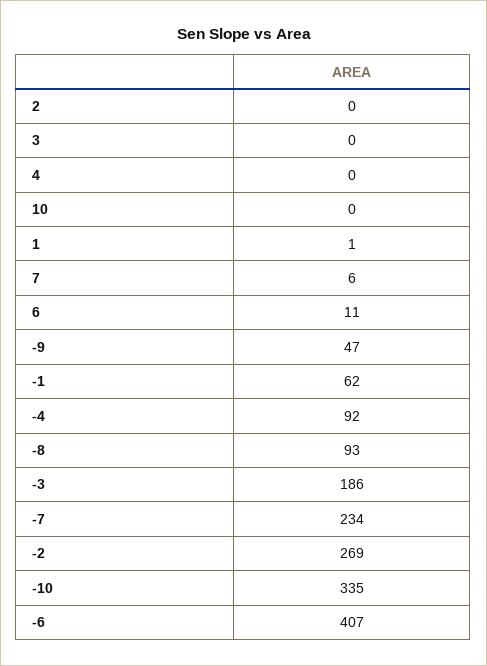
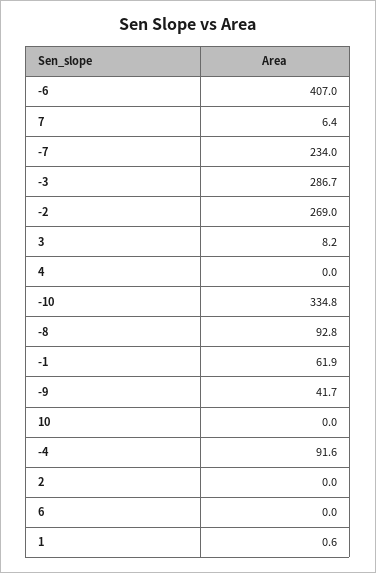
3: 0 -> 8.2
6: 11 -> 0
-9: 47 -> 41.7
-3: 186 -> 286.7

